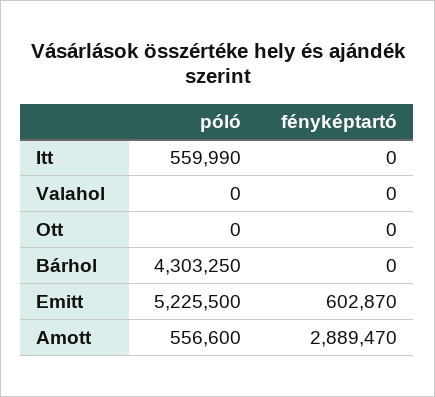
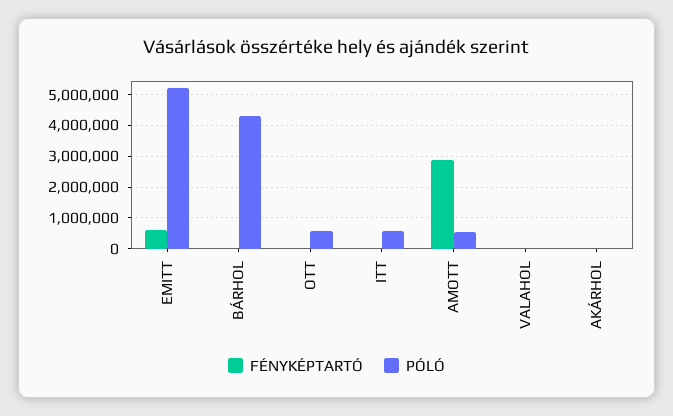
póló, Ott: 0 -> 600000
fényképtartó, AKÁRHOL: none -> 0
póló, AKÁRHOL: none -> 0

